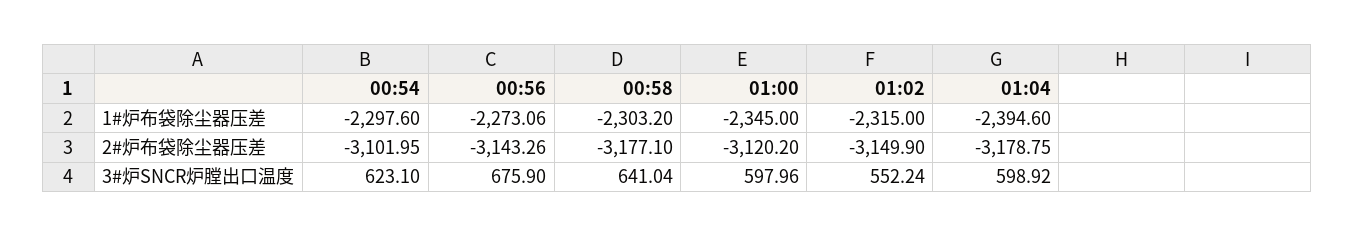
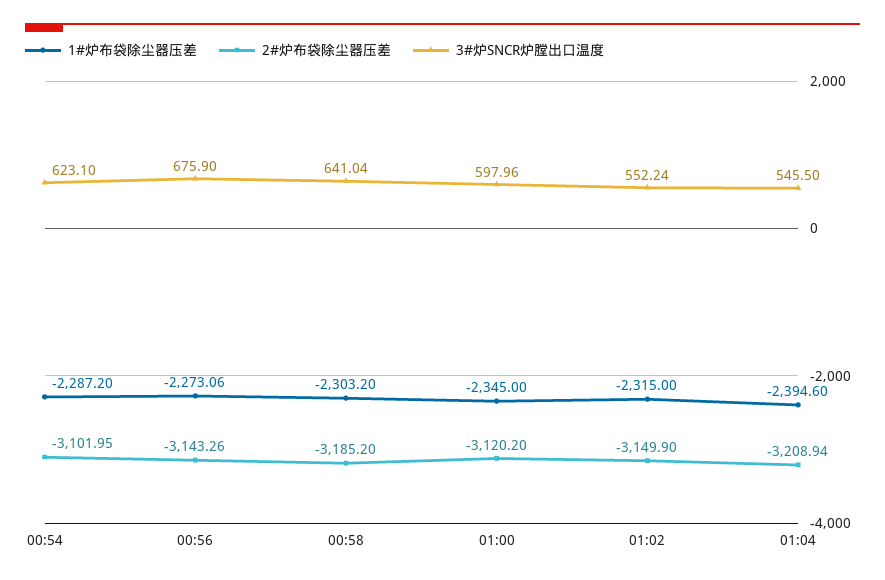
1#炉布袋除尘器压差, 00:54: -2297.6 -> -2287.2
2#炉布袋除尘器压差, 00:58: -3177.1 -> -3185.2
2#炉布袋除尘器压差, 01:04: -3178.75 -> -3208.94
3#炉SNCR炉膛出口温度, 01:04: 598.92 -> 545.5

